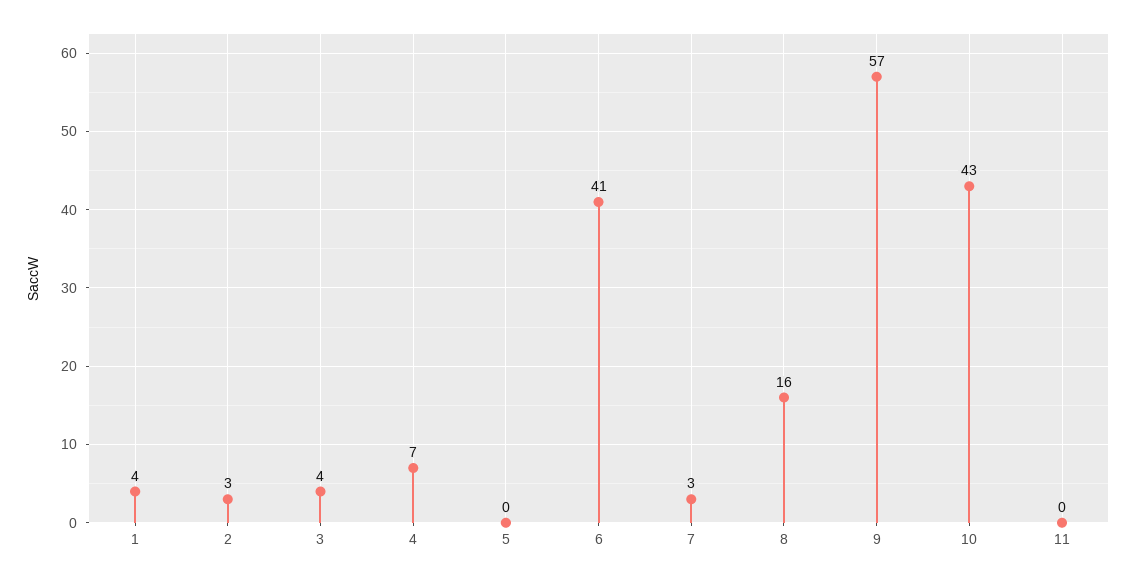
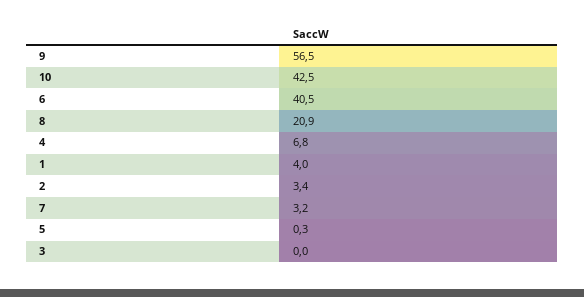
3: 4 -> 0
8: 16 -> 20.9
11: 0 -> none

